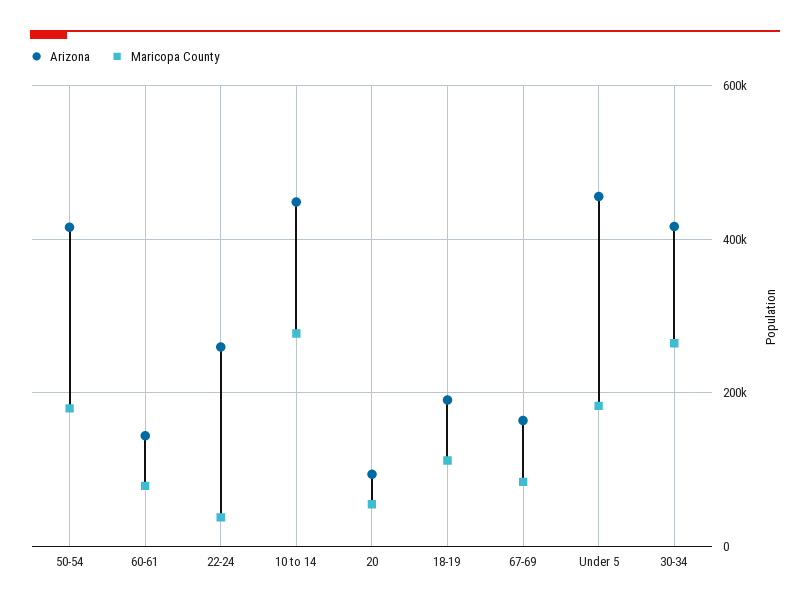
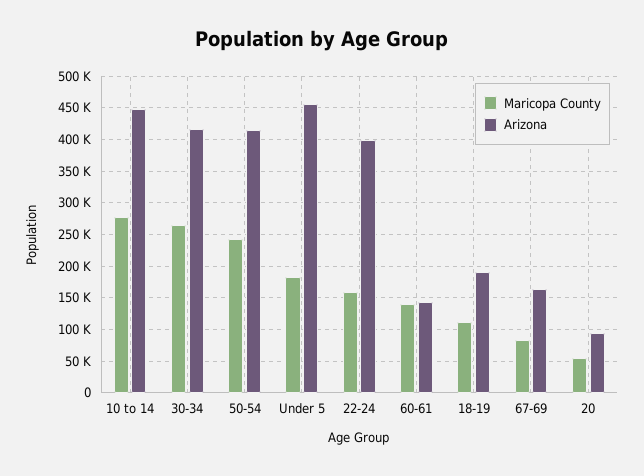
Maricopa County, 50-54: 180000 -> 240000
Maricopa County, 60-61: 80000 -> 140000
Arizona, 22-24: 260000 -> 400000
Maricopa County, 22-24: 40000 -> 160000

